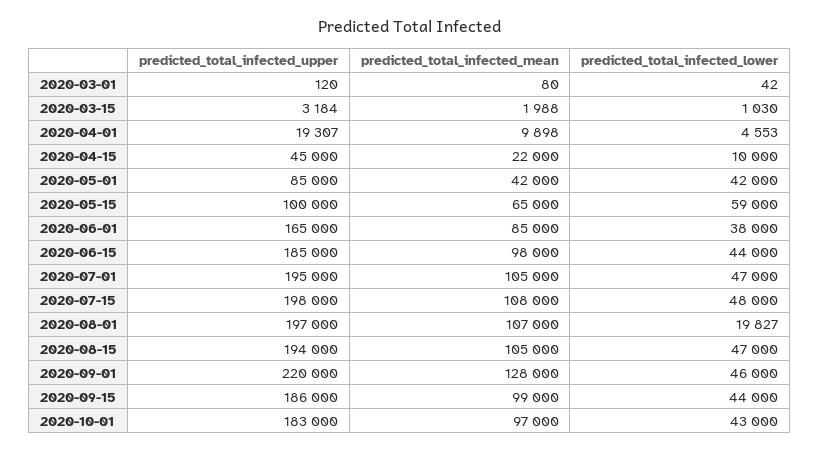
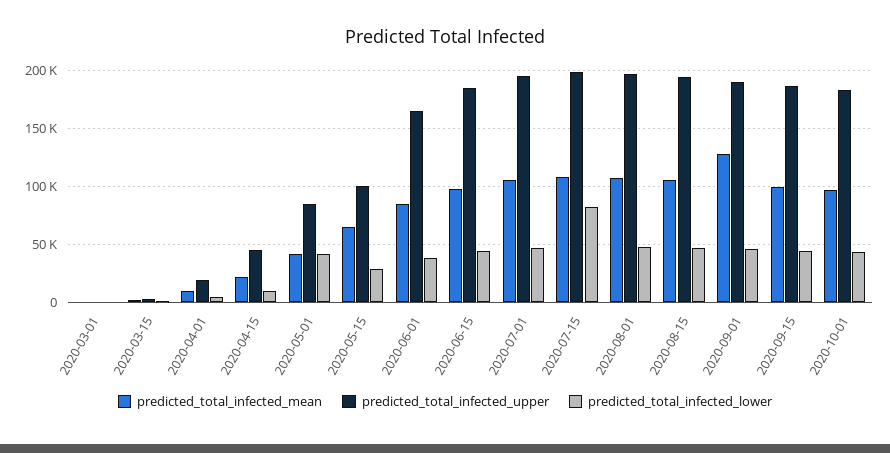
predicted_total_infected_lower, 2020-05-15: 59000 -> 30000
predicted_total_infected_lower, 2020-07-15: 48000 -> 80000
predicted_total_infected_lower, 2020-08-01: 19827 -> 50000
predicted_total_infected_upper, 2020-09-01: 220000 -> 190000

